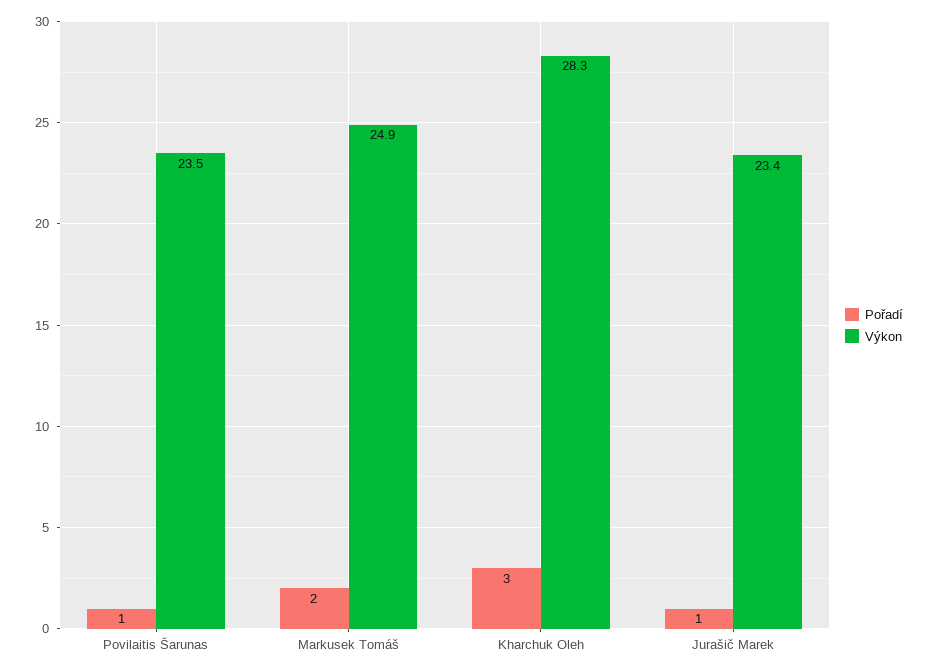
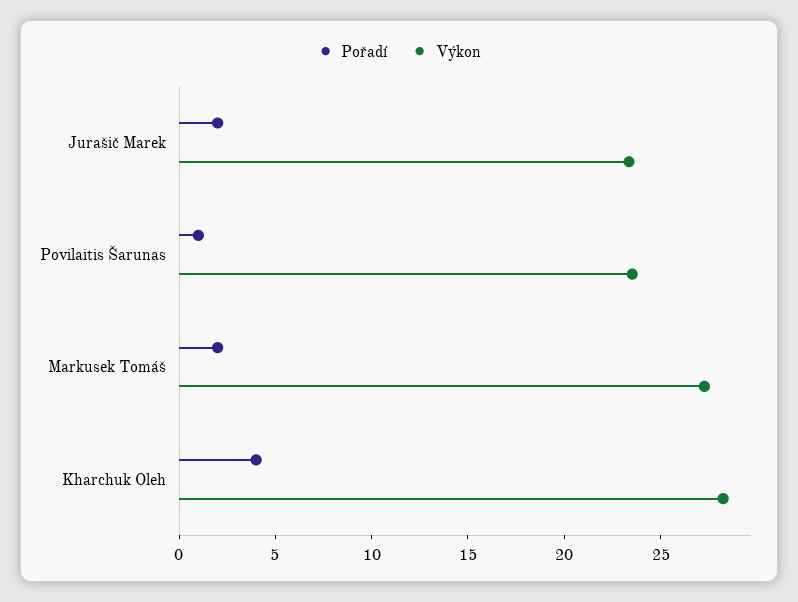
Výkon, Markusek Tomáš: 24.9 -> 27
Pořadí, Kharchuk Oleh: 3 -> 4
Pořadí, Jurašič Marek: 1 -> 2

